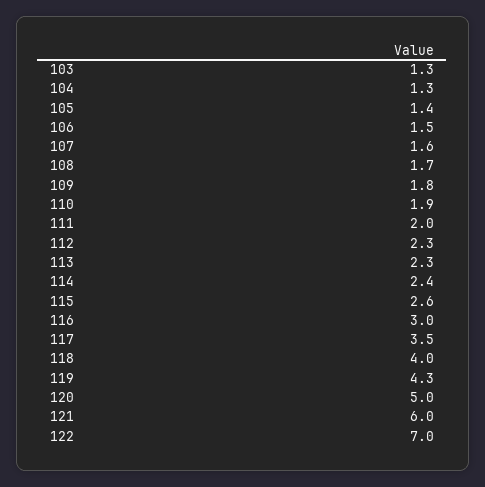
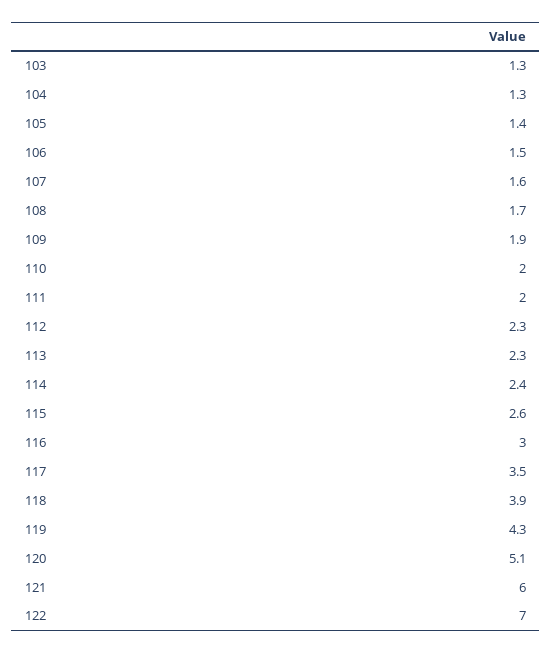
109: 1.8 -> 1.9
110: 1.9 -> 2
118: 4 -> 3.9
120: 5 -> 5.1

